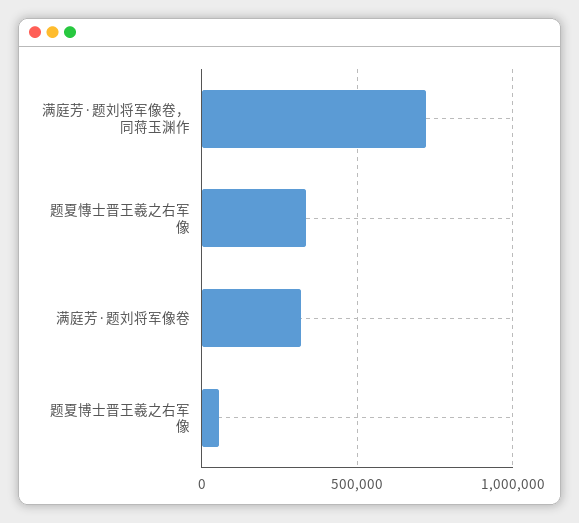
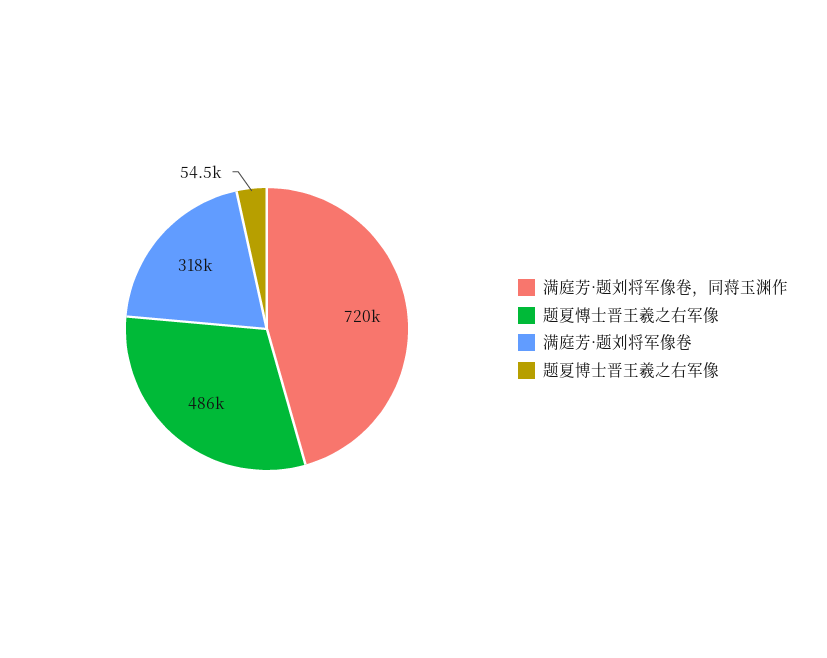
题夏慱士晋王羲之右军像: 350000 -> 486000

